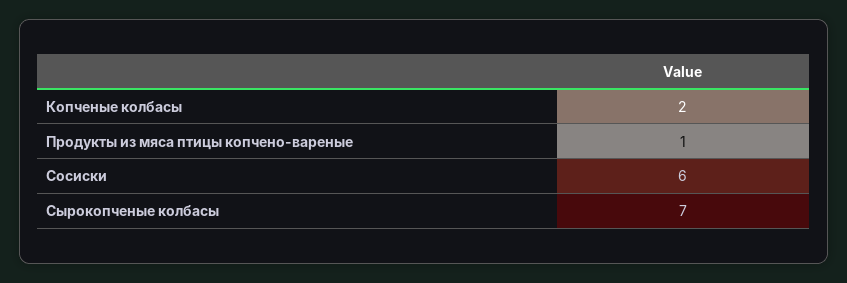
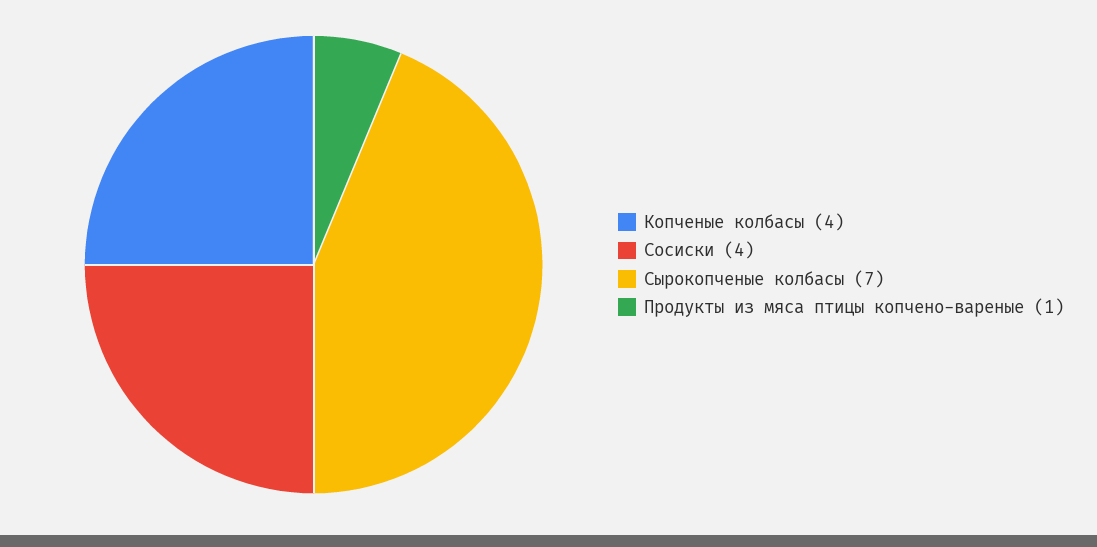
Копченые колбасы: 2 -> 4
Сосиски: 6 -> 4

